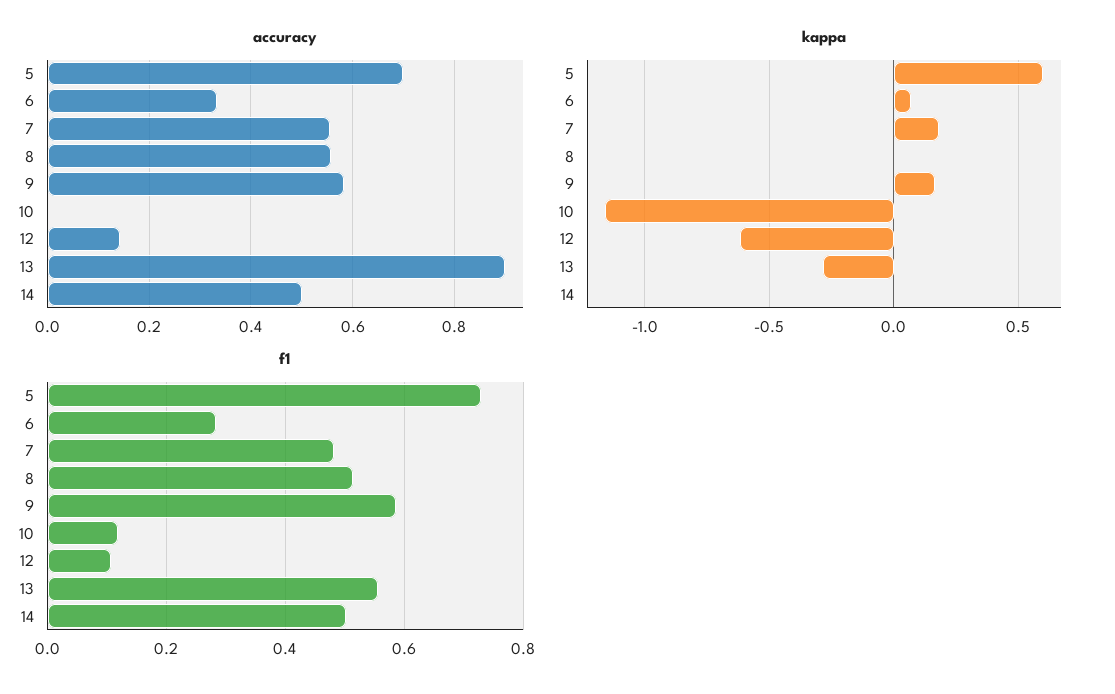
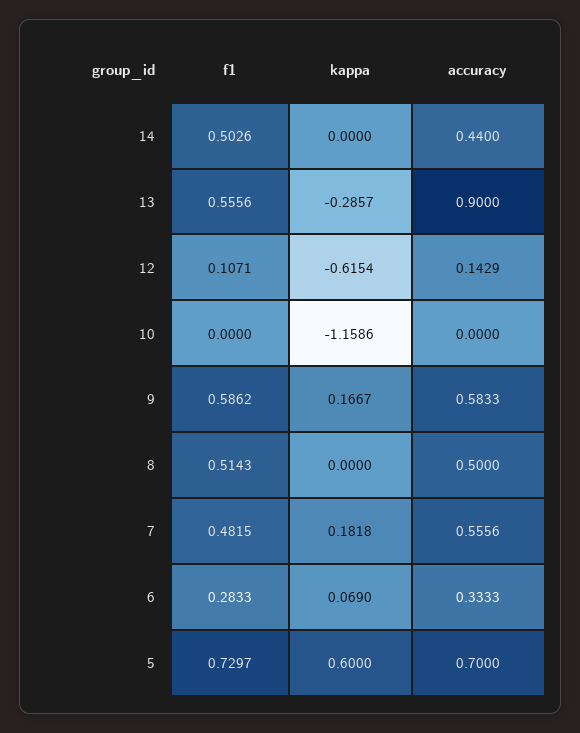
accuracy, 8: 0.56 -> 0.5
accuracy, 14: 0.5 -> 0.44
f1, 10: 0.12 -> 0

